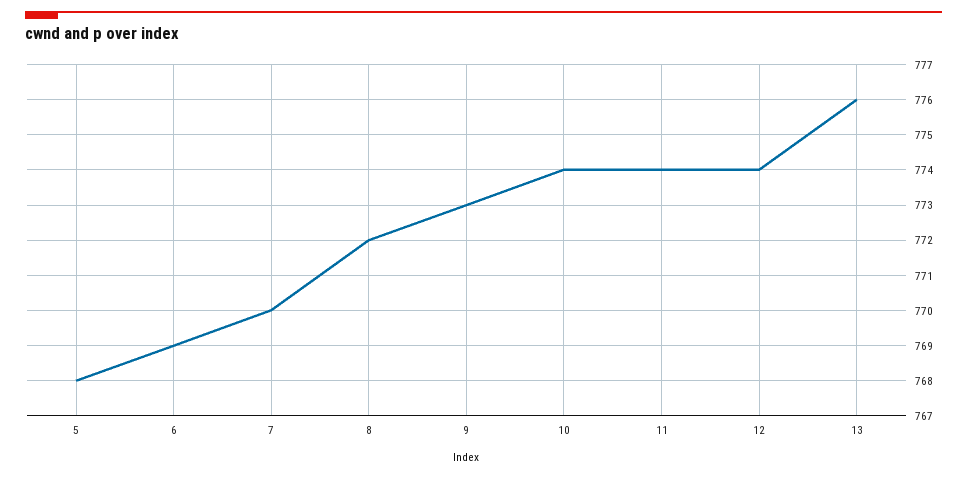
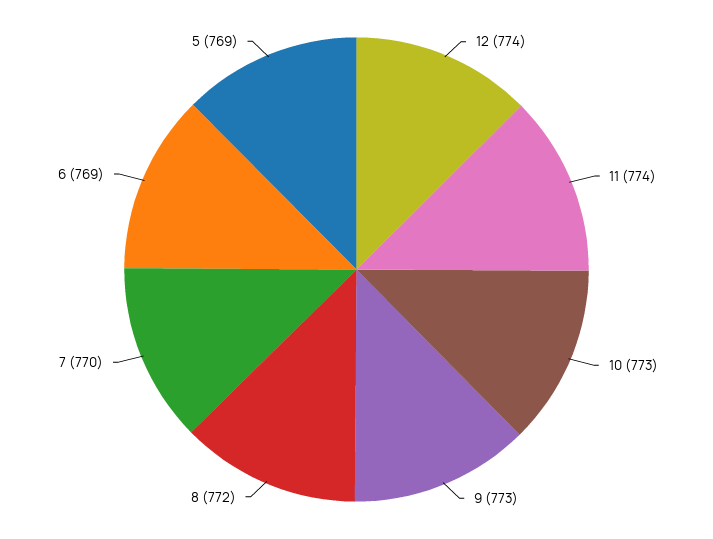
5: 768 -> 769
10: 774 -> 773
13: 776 -> none

